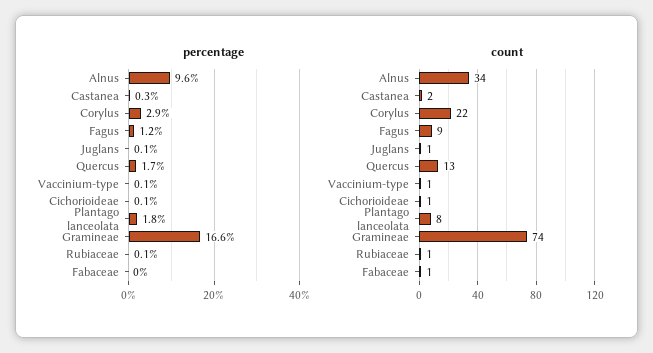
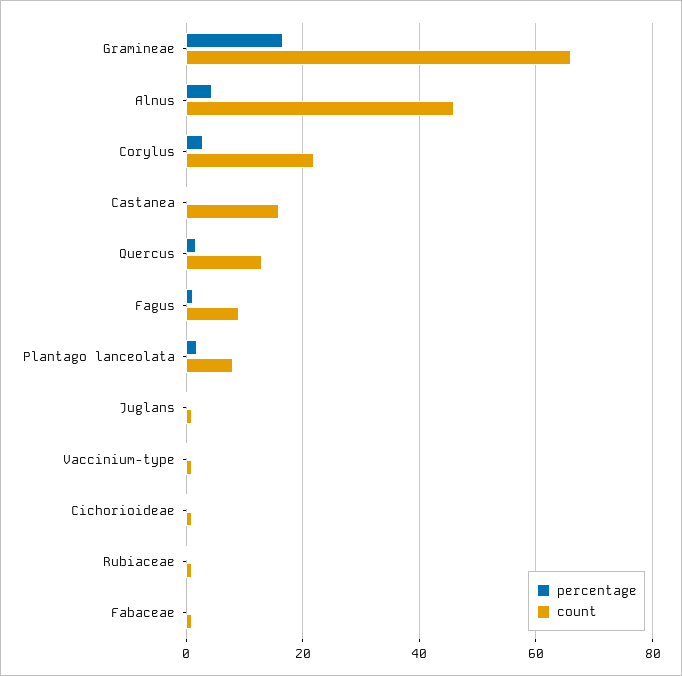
percentage, Alnus: 9.6 -> 4
count, Alnus: 34 -> 46
count, Castanea: 2 -> 16
count, Gramineae: 74 -> 66

